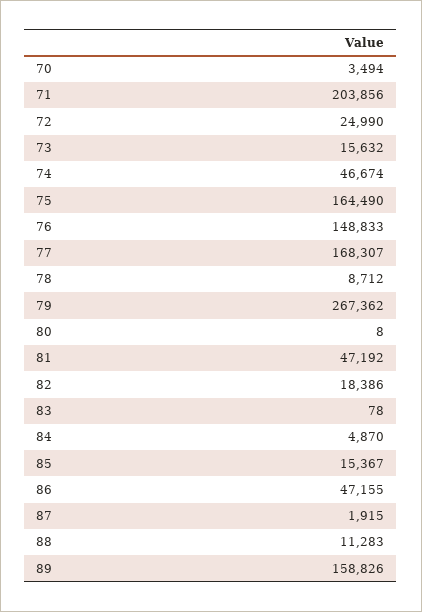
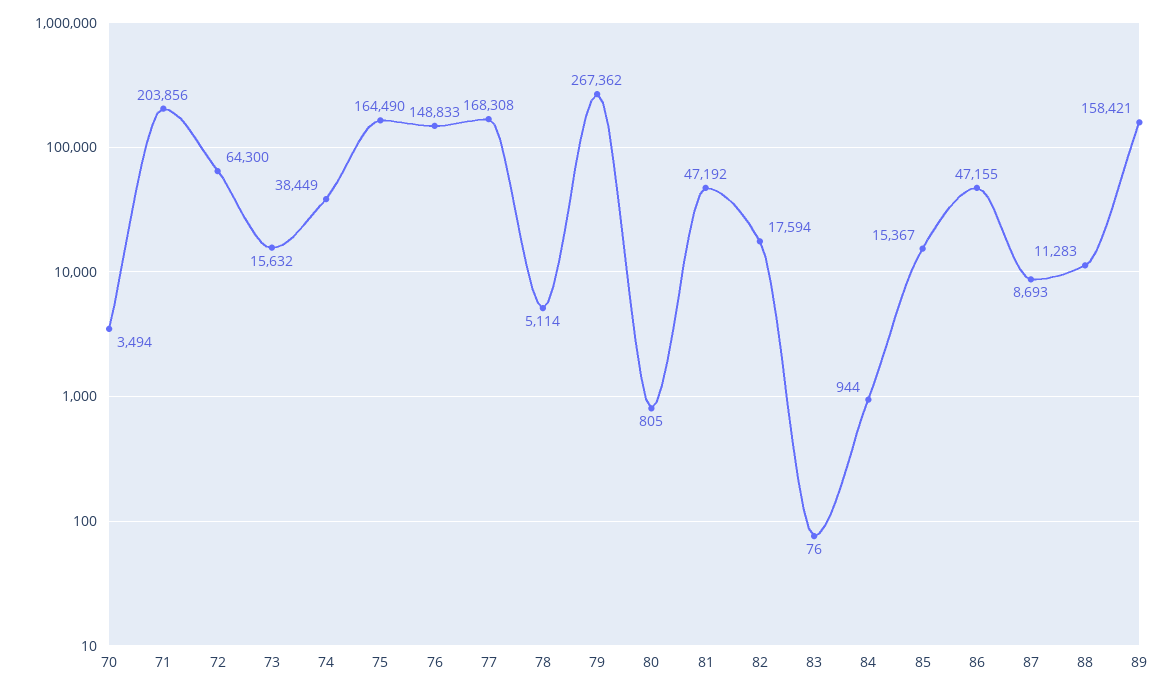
72: 24990 -> 64300
74: 46674 -> 38449
77: 168307 -> 168308
78: 8712 -> 5114
80: 8 -> 805
82: 18386 -> 17594
83: 78 -> 76
84: 4870 -> 944
87: 1915 -> 8693
89: 158826 -> 158421

